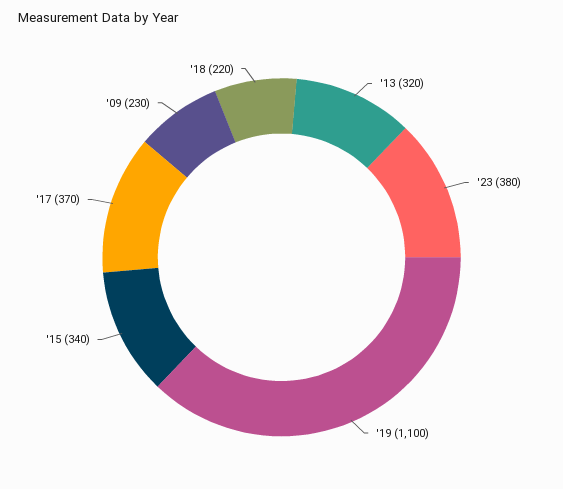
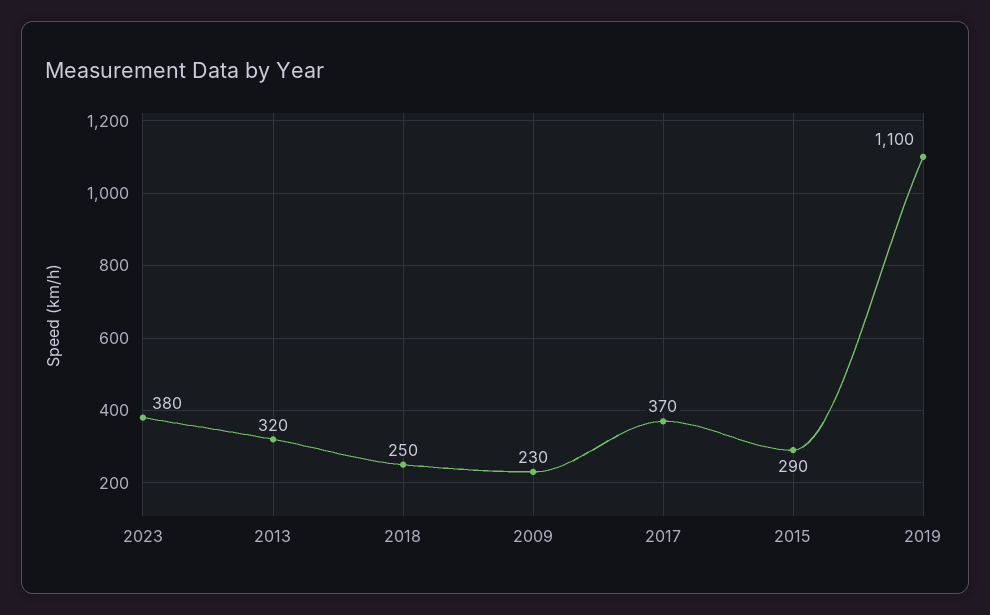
'15: 340 -> 290
'18: 220 -> 250

